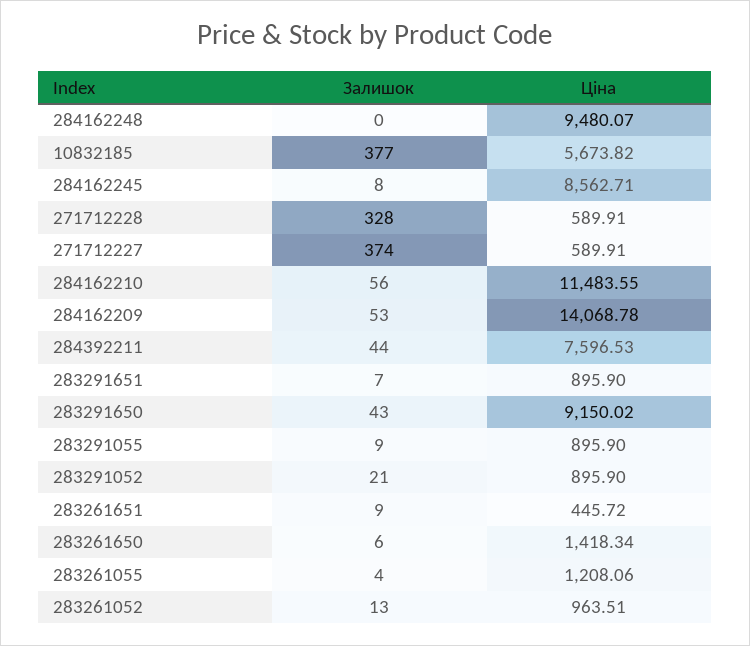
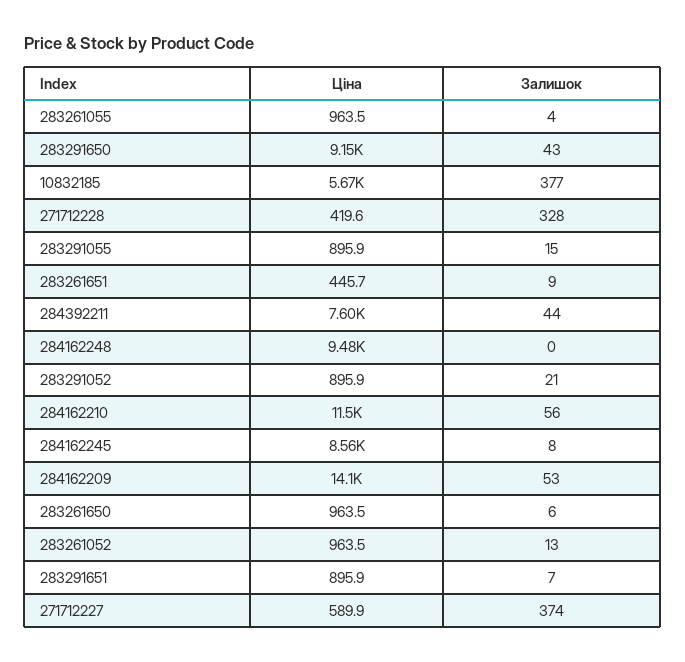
Ціна, 271712228: 589.91 -> 419.6
Залишок, 283291055: 9 -> 15
Ціна, 283261650: 1418.34 -> 963.5
Ціна, 283261055: 1208.06 -> 963.5

